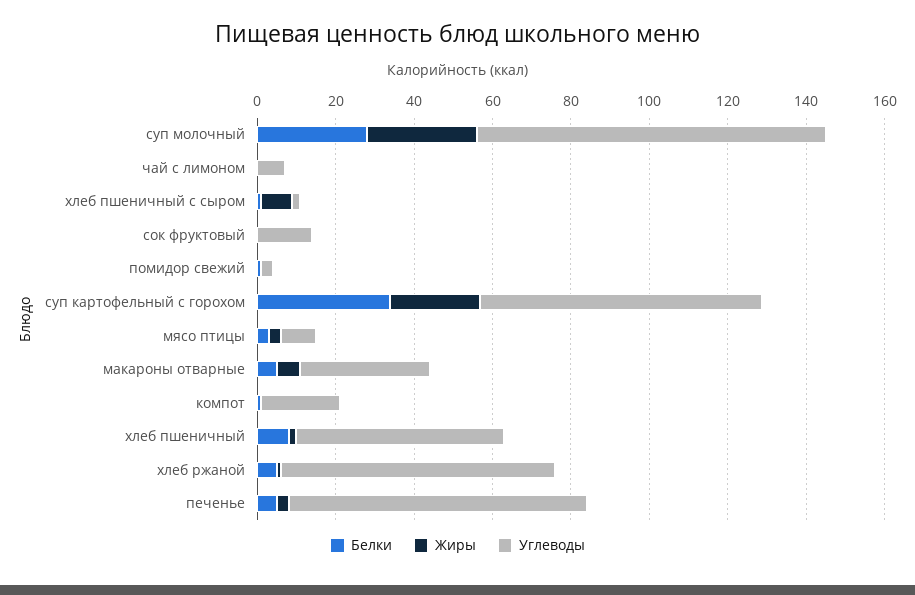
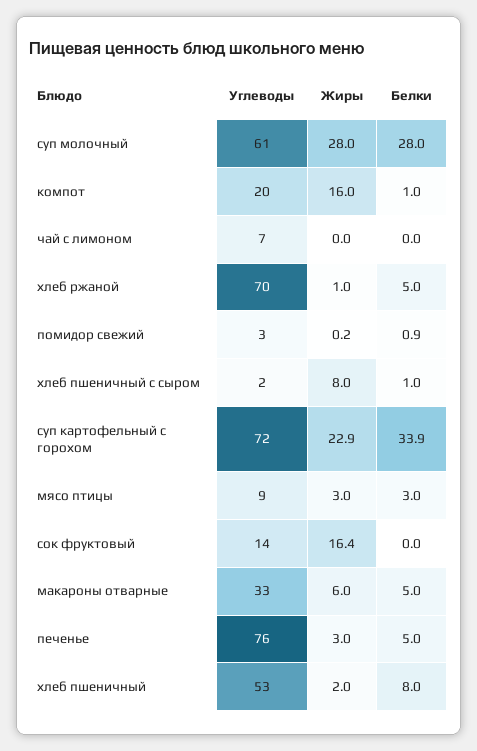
Углеводы, суп молочный: 90 -> 61
Жиры, сок фруктовый: 0 -> 16.4
Жиры, компот: 0 -> 16

